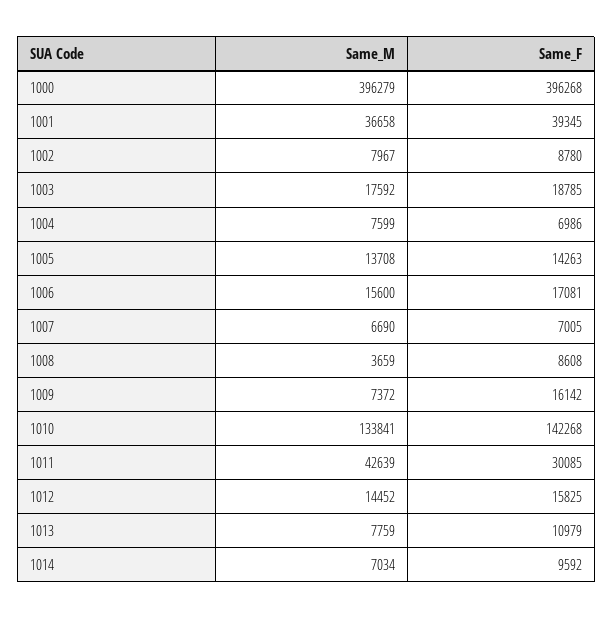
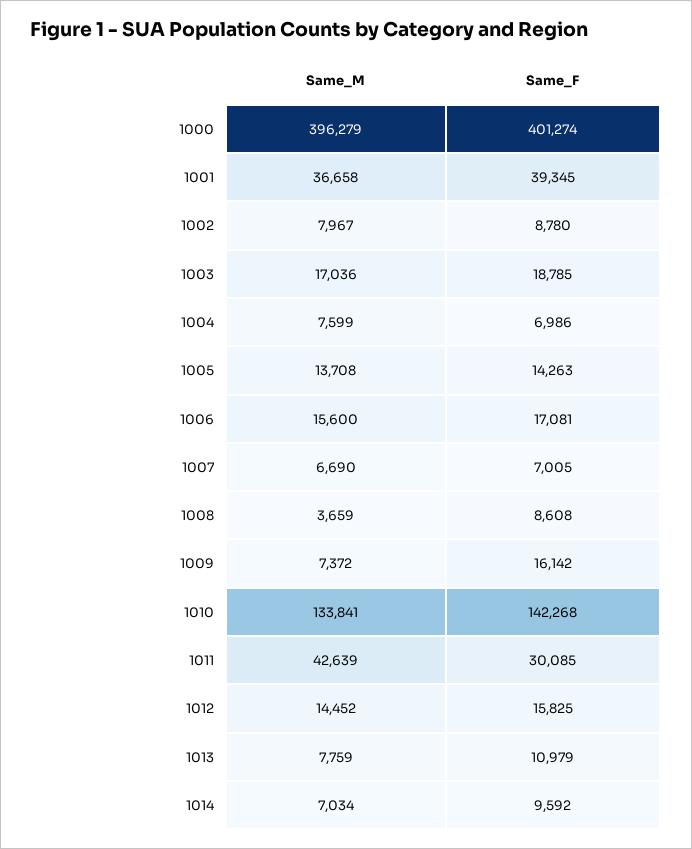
Same_F, 1000: 396268 -> 401274
Same_M, 1003: 17592 -> 17036

